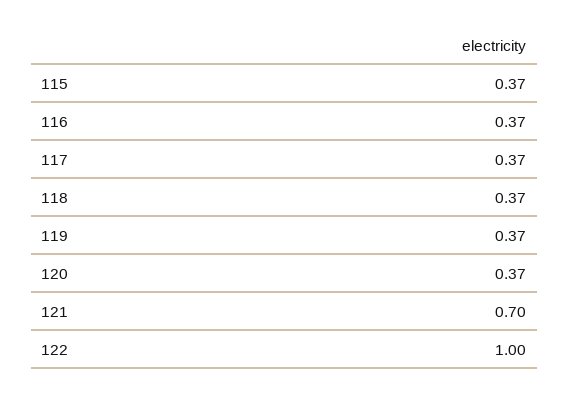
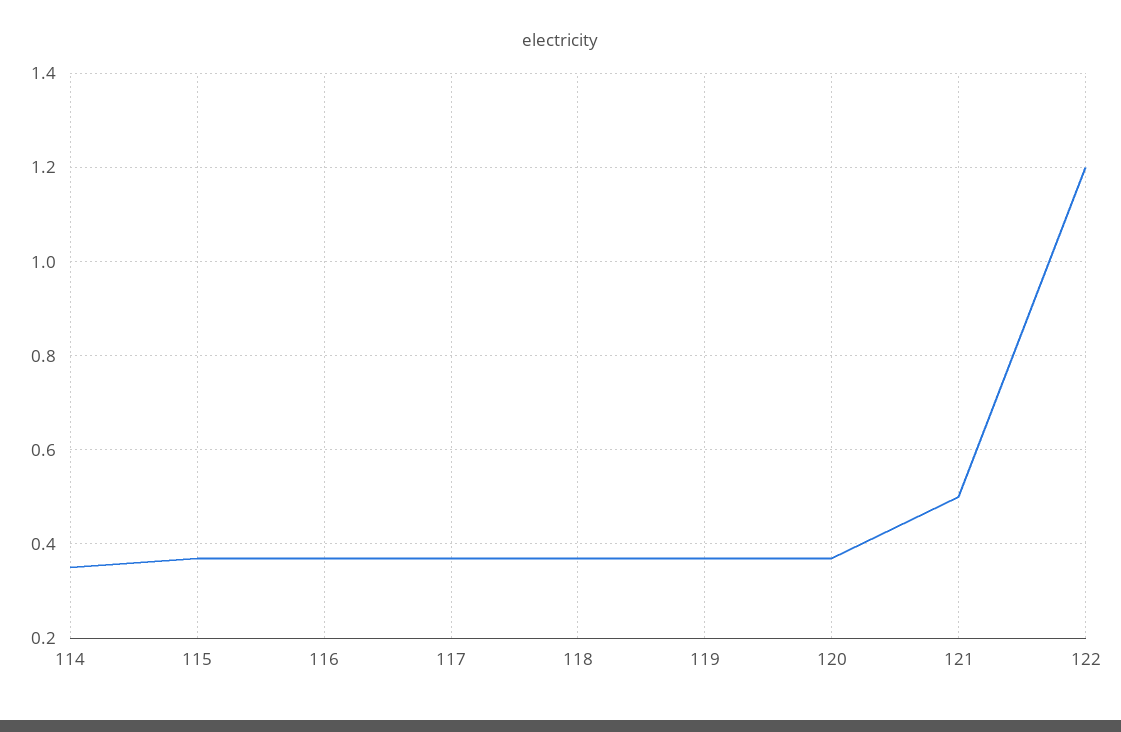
121: 0.7 -> 0.5
122: 1 -> 1.2
114: none -> 0.35

